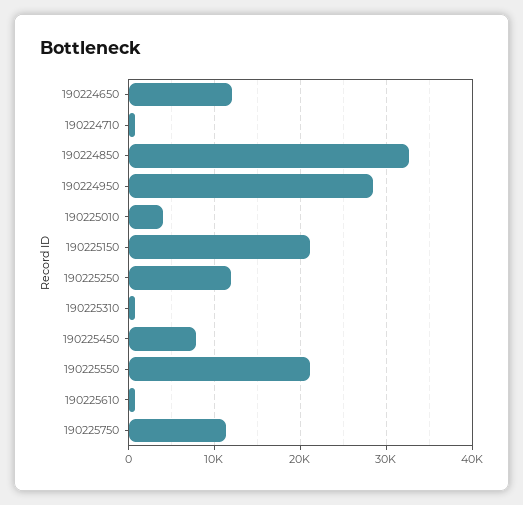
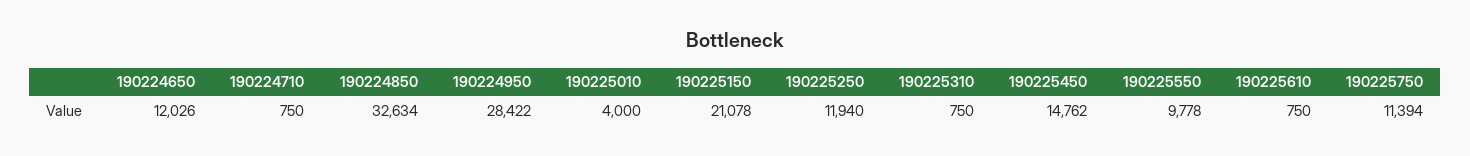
190225450: 8000 -> 14762
190225550: 21000 -> 9778

